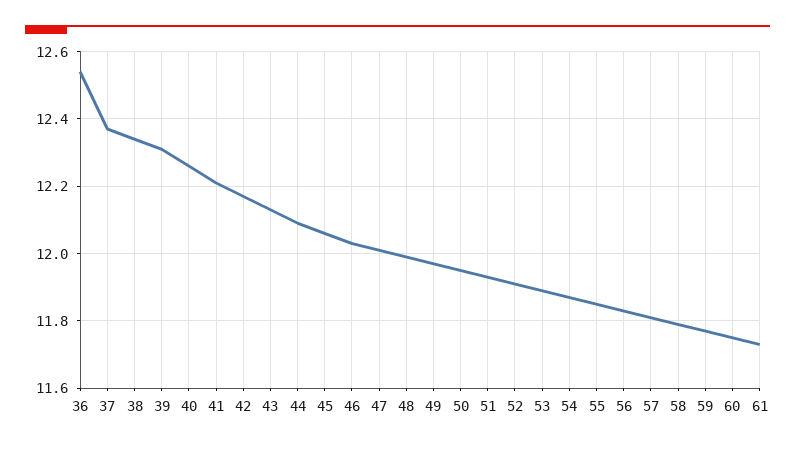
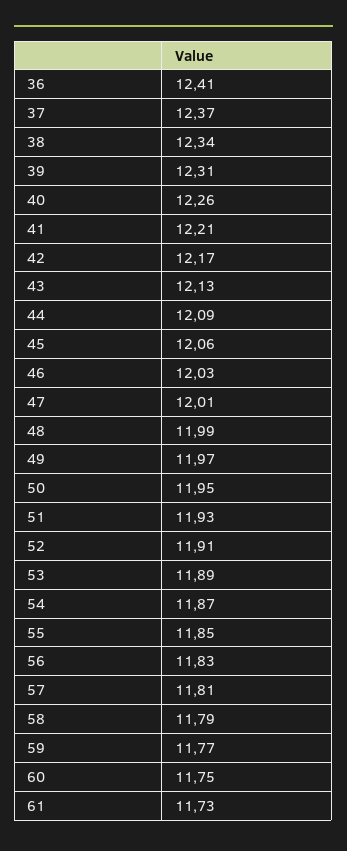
36: 12.55 -> 12.41

